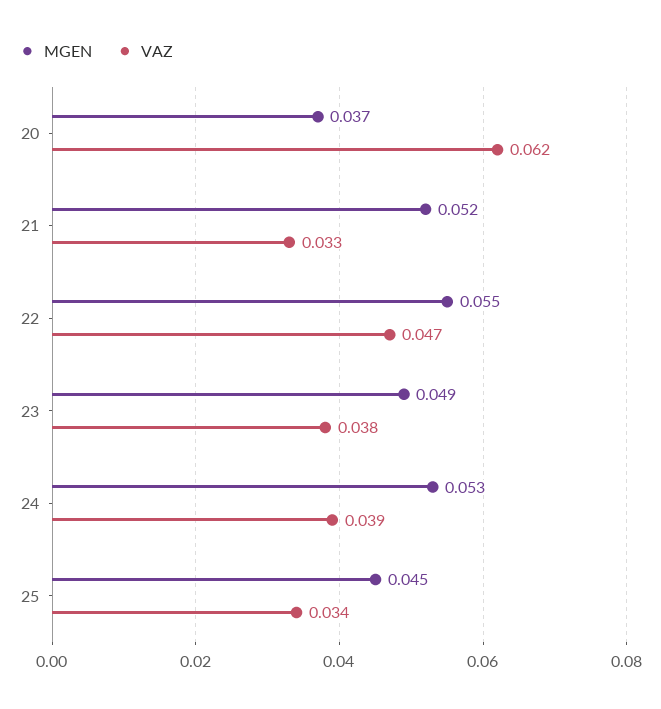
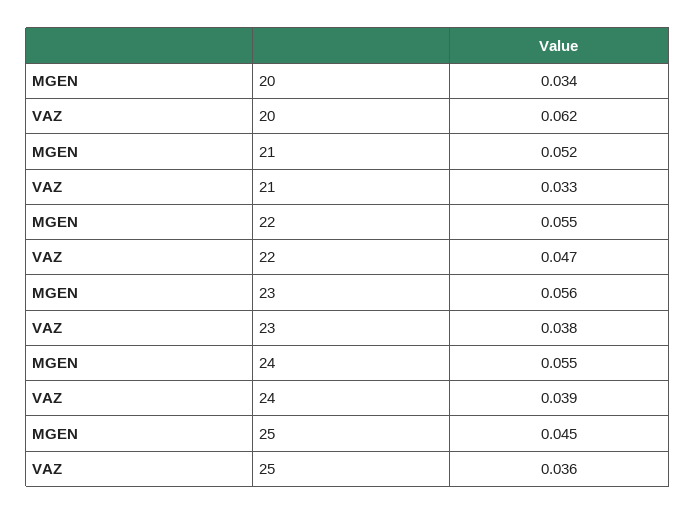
MGEN, 20: 0.037 -> 0.034
MGEN, 23: 0.049 -> 0.056
MGEN, 24: 0.053 -> 0.055
VAZ, 25: 0.034 -> 0.036

